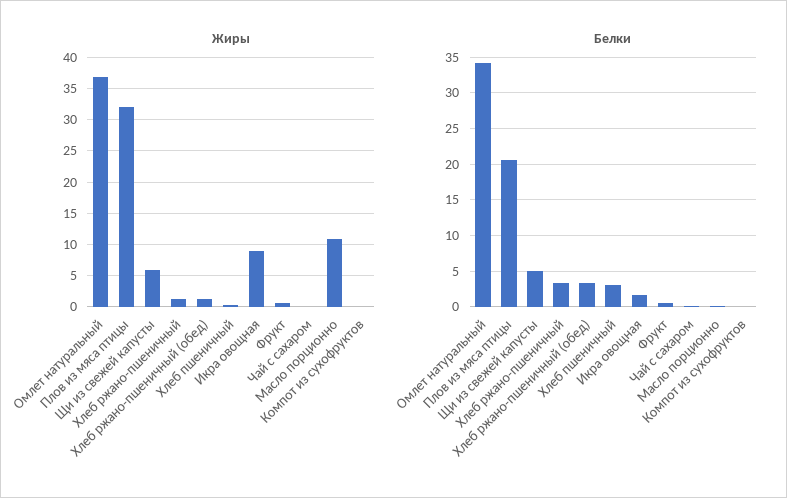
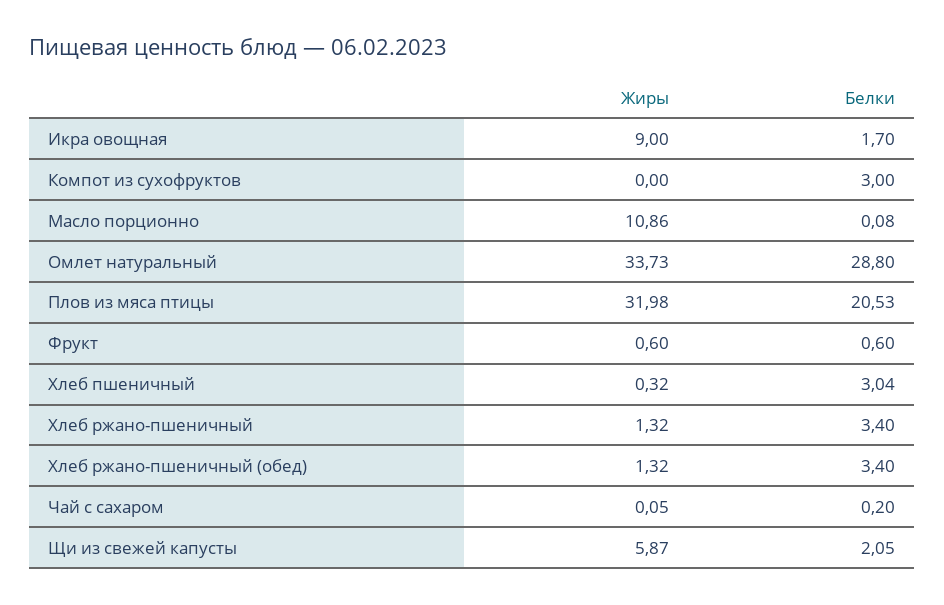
Жиры, Омлет натуральный: 37 -> 33.73
Белки, Омлет натуральный: 34 -> 28.8
Белки, Щи из свежей капусты: 5 -> 2.05
Белки, Компот из сухофруктов: 0 -> 3

